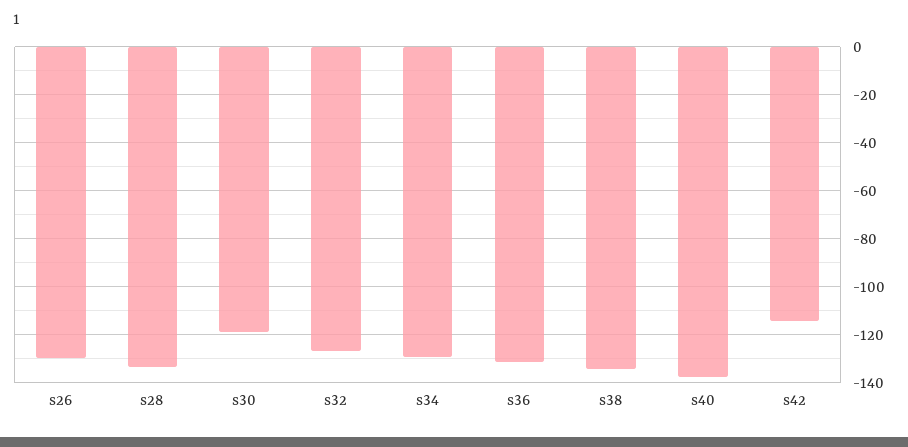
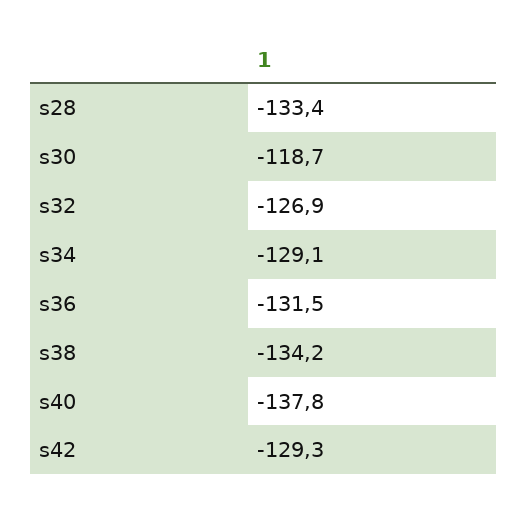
s26: -130 -> none
s42: -115 -> -129.3

